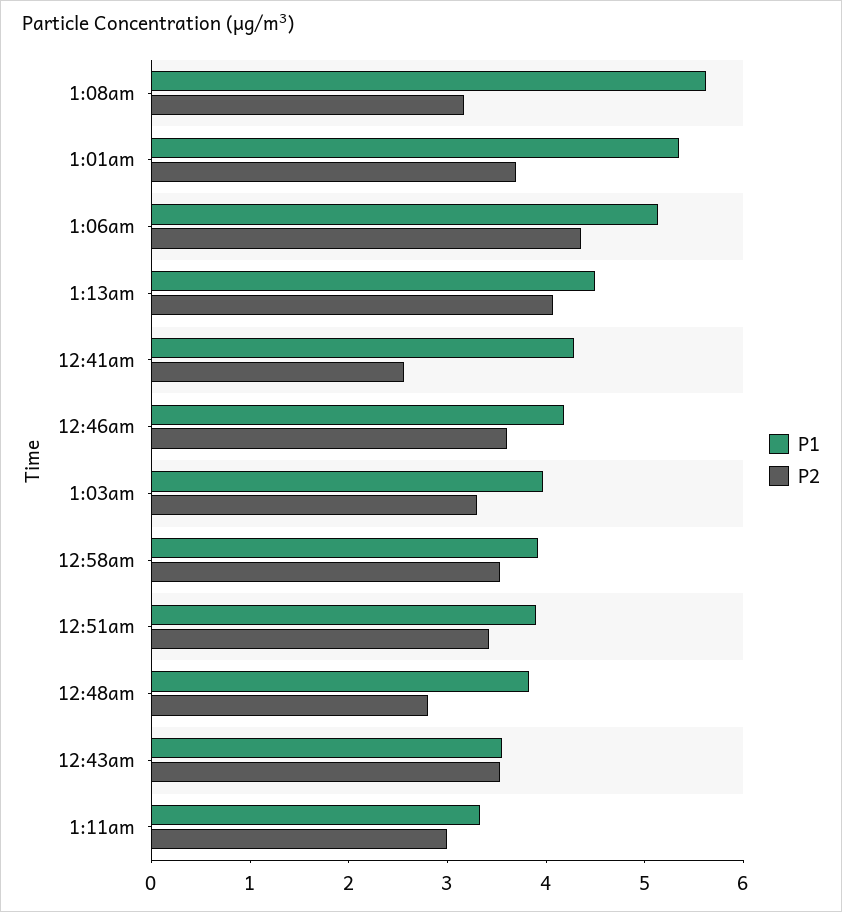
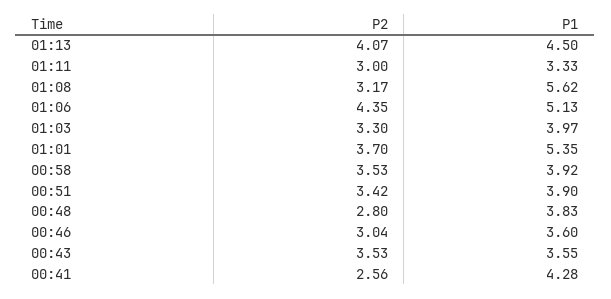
P1, 12:46am: 4.2 -> 3.6
P2, 12:46am: 3.6 -> 3.04

